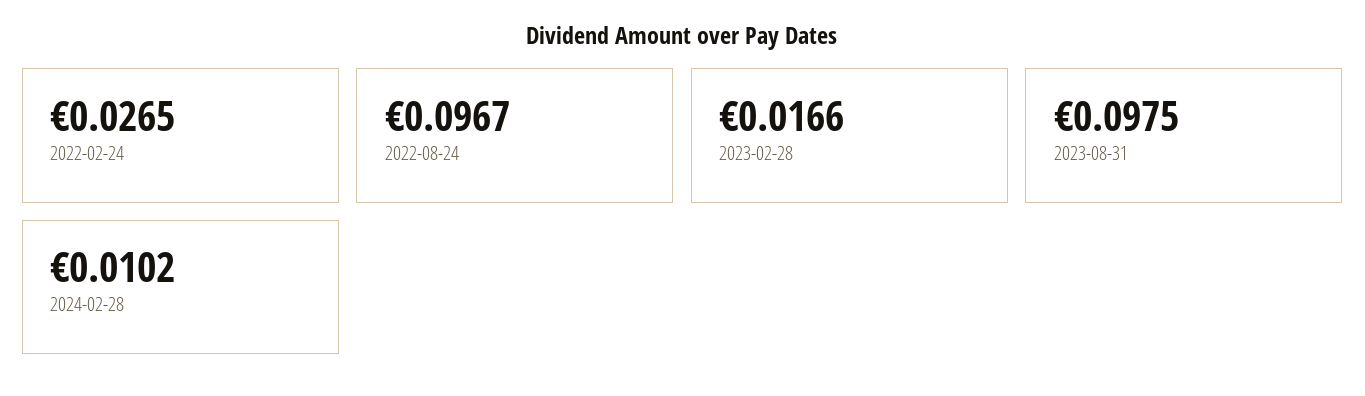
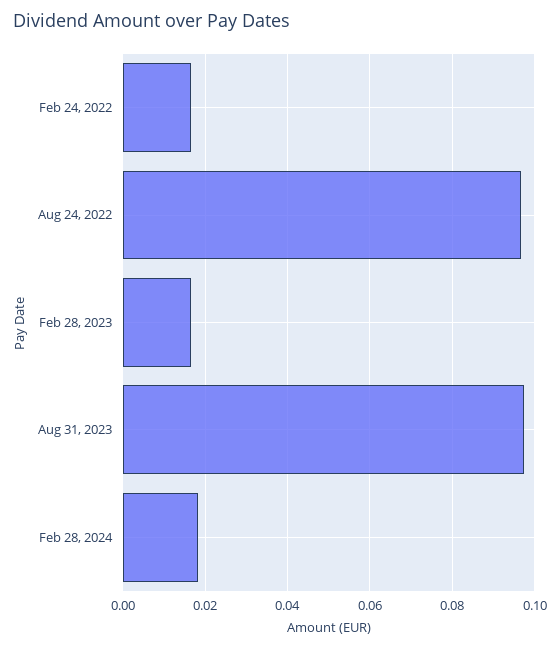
2022-02-24: 0.0265 -> 0.016
2024-02-28: 0.0102 -> 0.018

